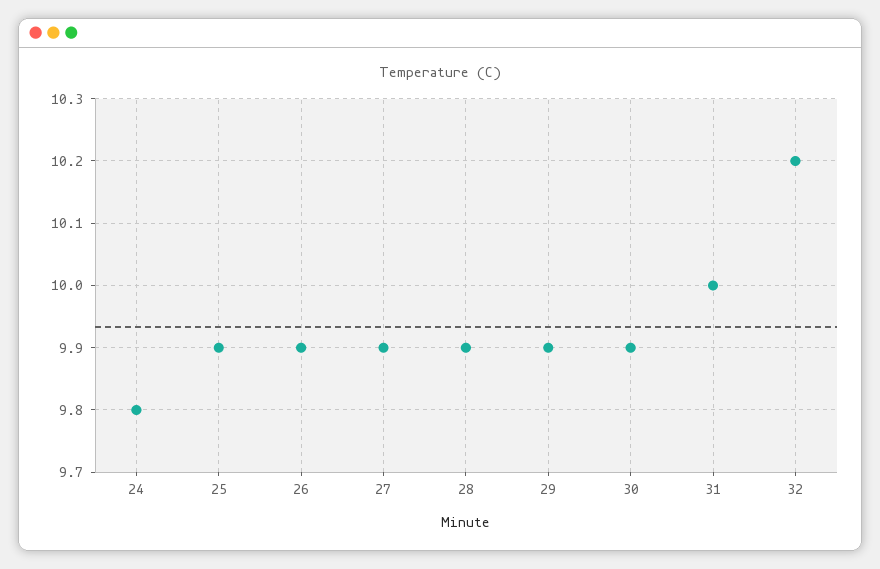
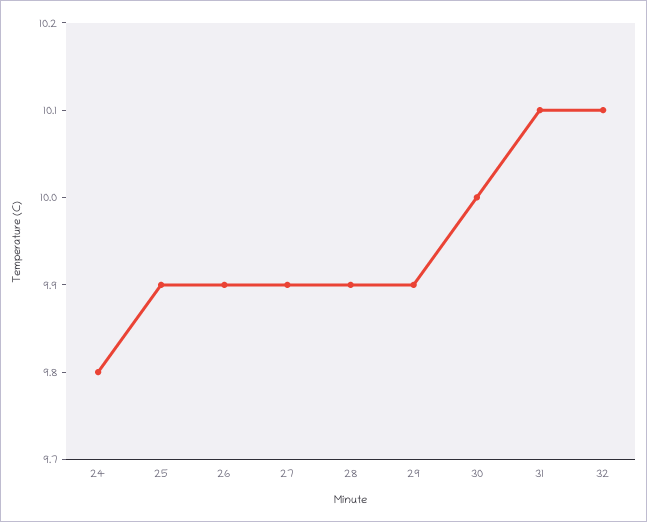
30: 9.9 -> 10
31: 10 -> 10.1
32: 10.2 -> 10.1

